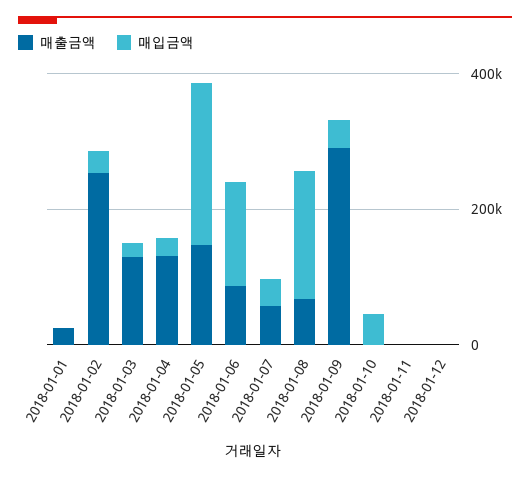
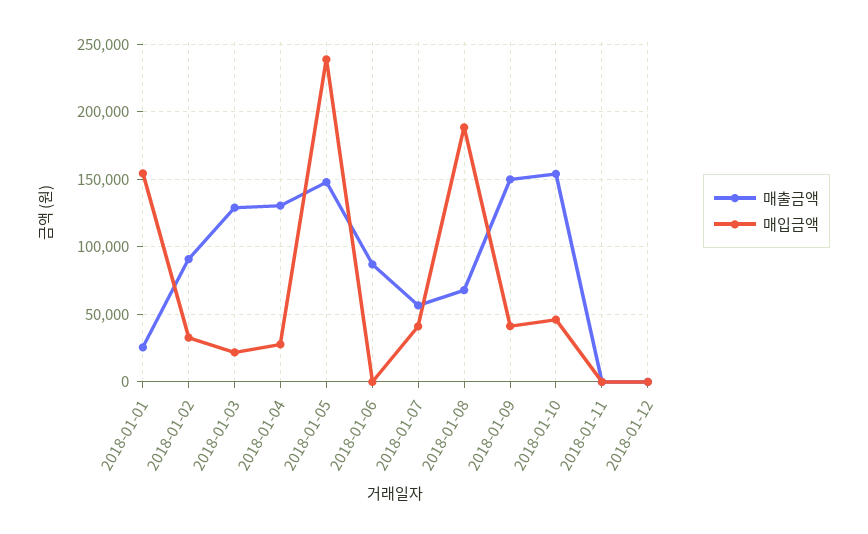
매입금액, 2018-01-01: 0 -> 155000
매출금액, 2018-01-02: 250000 -> 90000
매입금액, 2018-01-06: 150000 -> 0
매출금액, 2018-01-09: 300000 -> 150000
매출금액, 2018-01-10: 0 -> 155000

